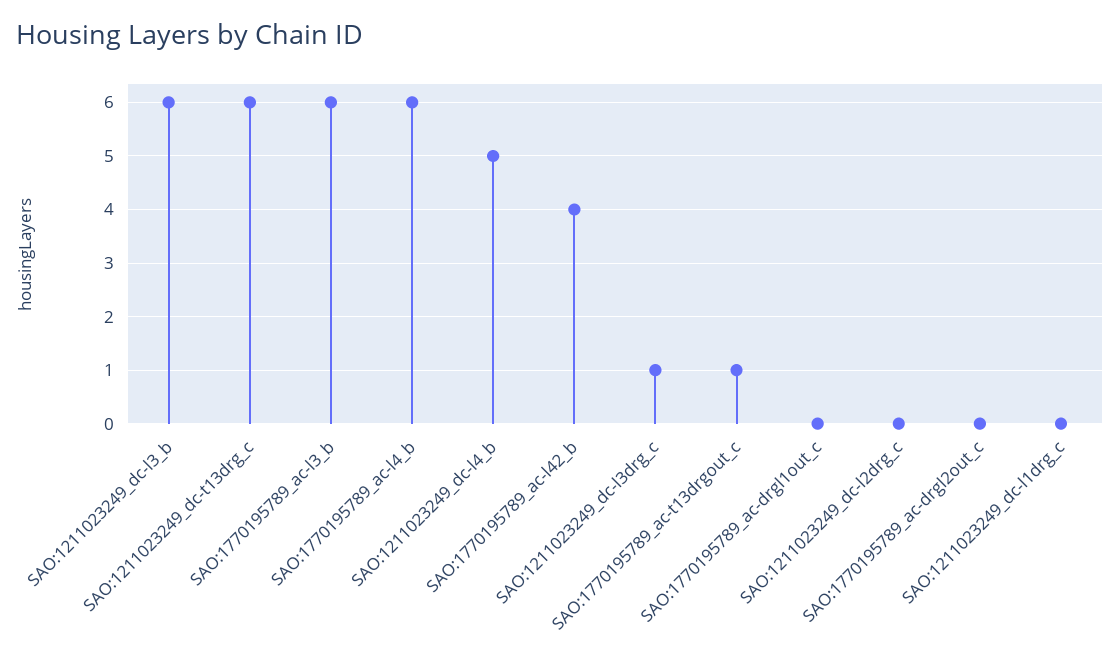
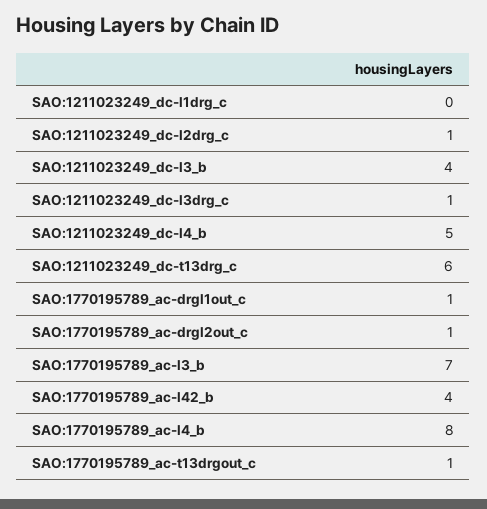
SAO:1211023249_dc-l3_b: 6 -> 4
SAO:1770195789_ac-l3_b: 6 -> 7
SAO:1770195789_ac-l4_b: 6 -> 8
SAO:1770195789_ac-drgl1out_c: 0 -> 1
SAO:1211023249_dc-l2drg_c: 0 -> 1
SAO:1770195789_ac-drgl2out_c: 0 -> 1

